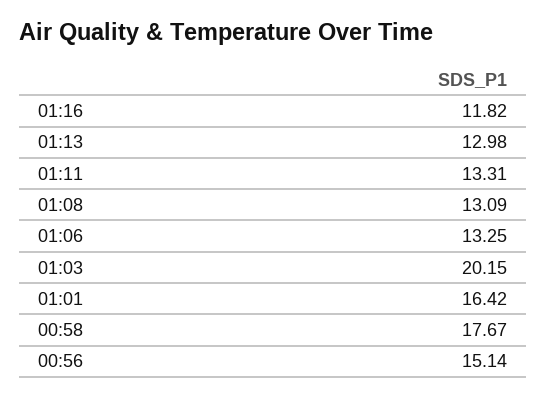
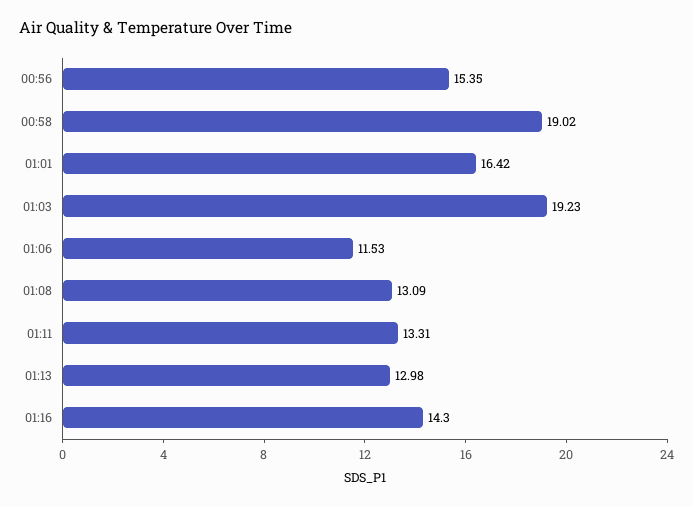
01:16: 11.82 -> 14.3
01:06: 13.25 -> 11.53
01:03: 20.15 -> 19.23
00:58: 17.67 -> 19.02
00:56: 15.14 -> 15.35

